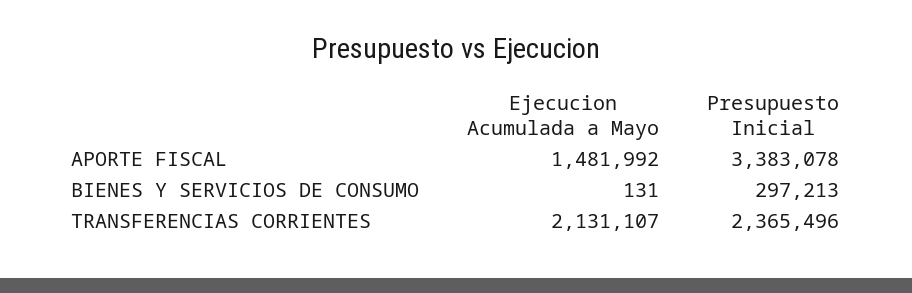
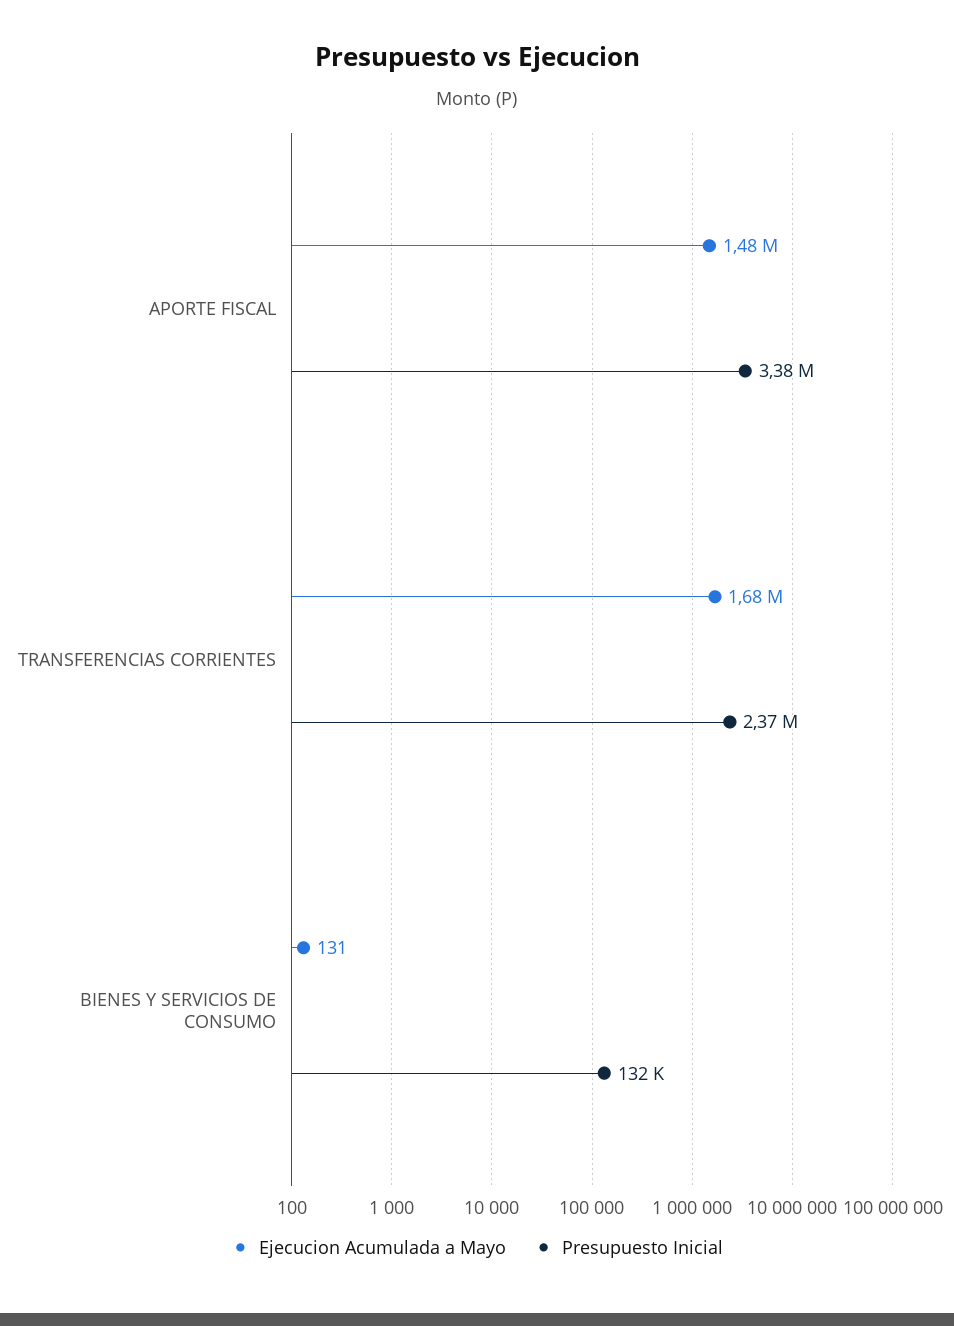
Presupuesto Inicial, BIENES Y SERVICIOS DE CONSUMO: 297213 -> 132000
Ejecucion Acumulada a Mayo, TRANSFERENCIAS CORRIENTES: 2131107 -> 1680000

